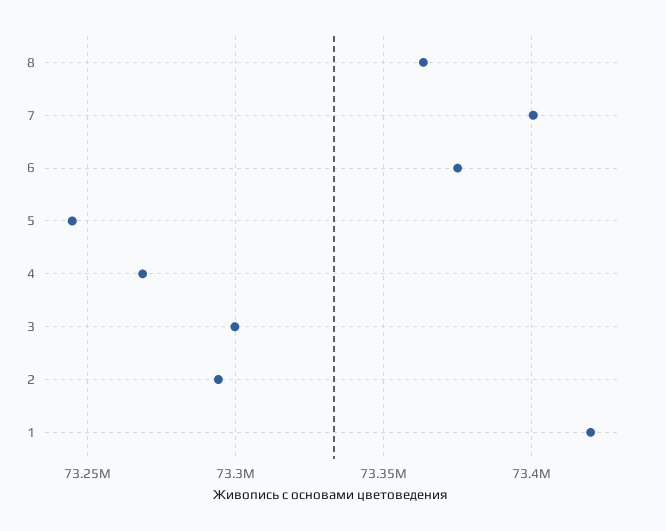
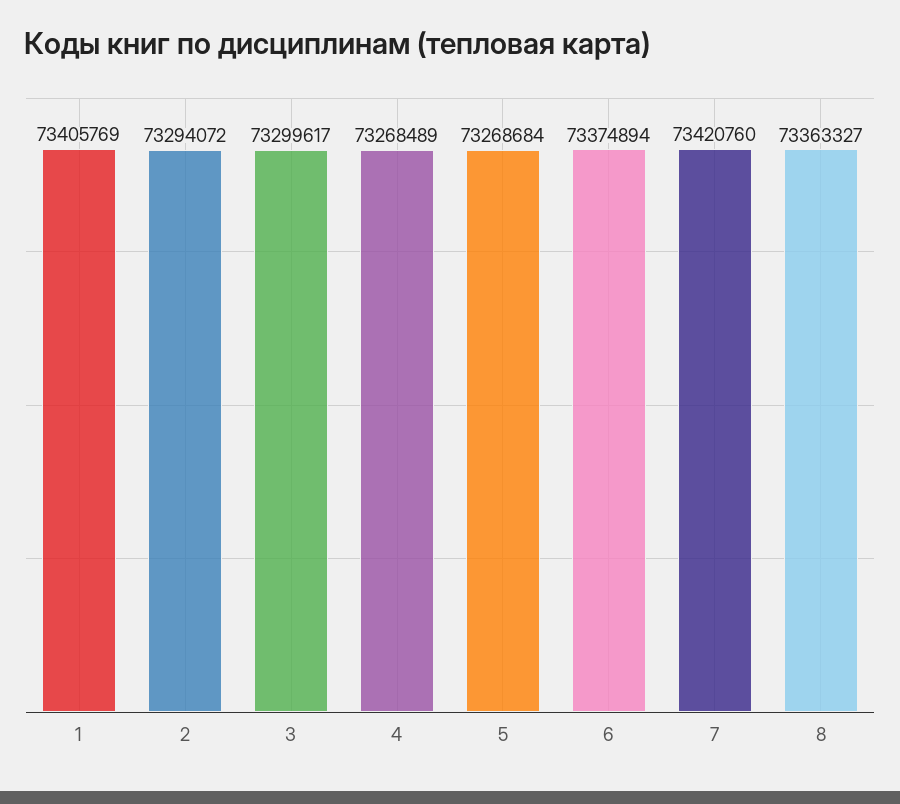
7: 73400000 -> 73420760
5: 73245000 -> 73268684
1: 73420000 -> 73405769

